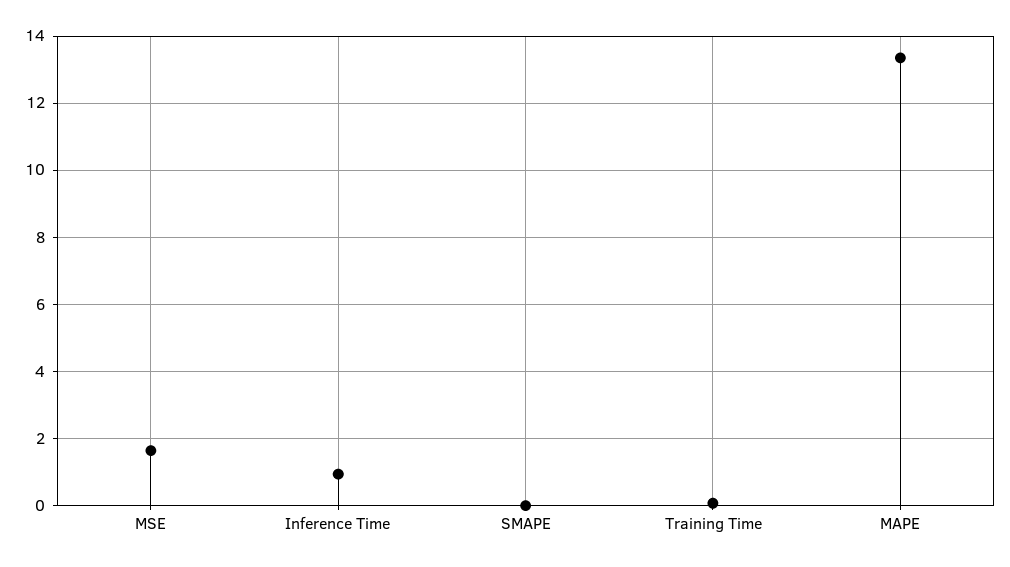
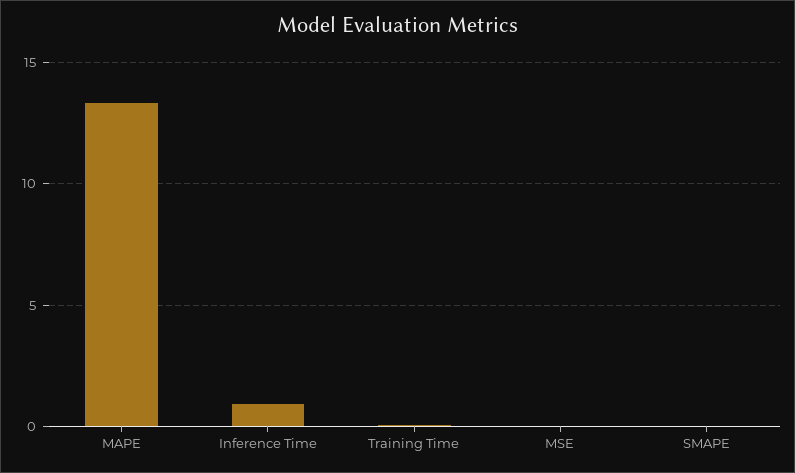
MSE: 1.6 -> 0

